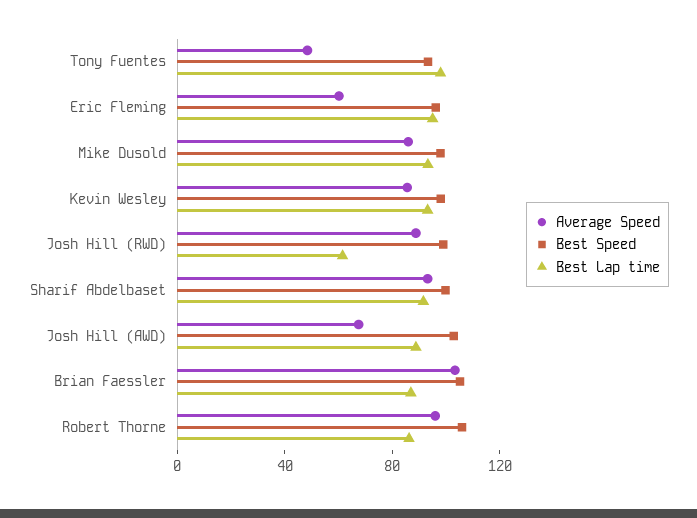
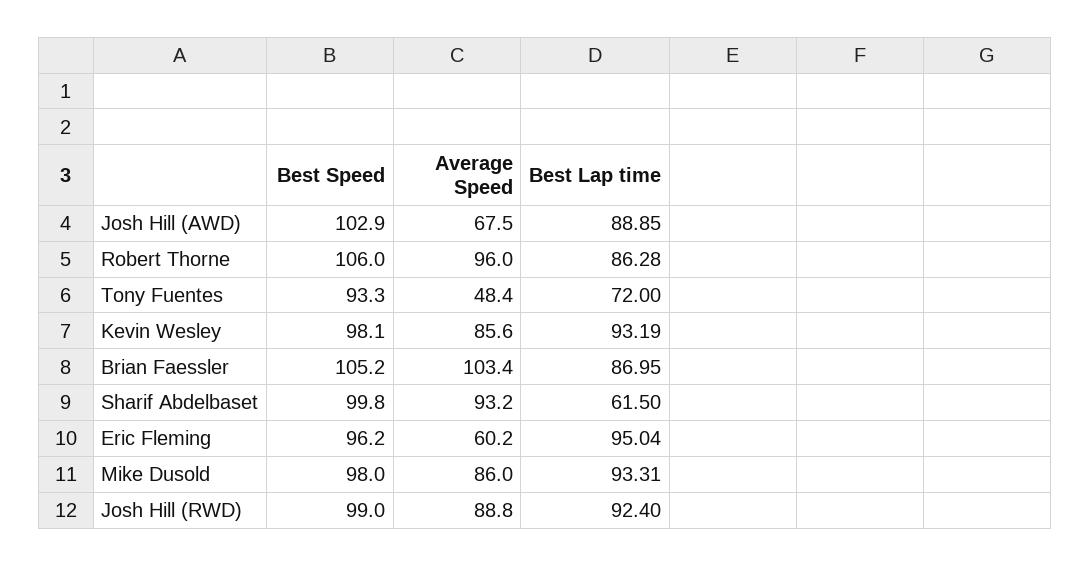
Best Lap time, Tony Fuentes: 100 -> 72
Best Lap time, Josh Hill (RWD): 60 -> 92.4
Best Lap time, Sharif Abdelbaset: 90 -> 61.5

